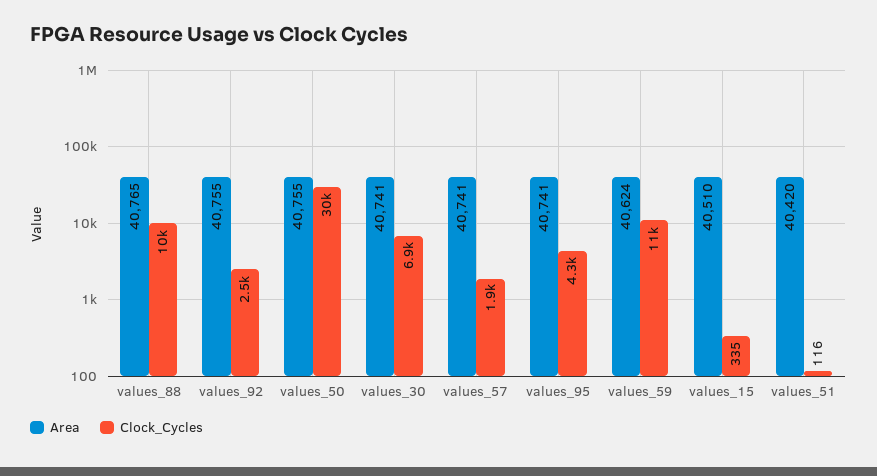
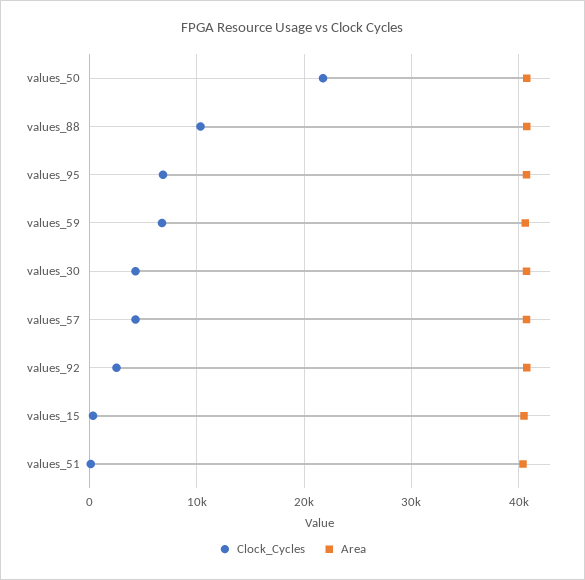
Clock_Cycles, values_50: 30000 -> 22000
Clock_Cycles, values_30: 6900 -> 4000
Clock_Cycles, values_57: 1900 -> 4000
Clock_Cycles, values_95: 4300 -> 7000
Clock_Cycles, values_59: 11000 -> 7000

